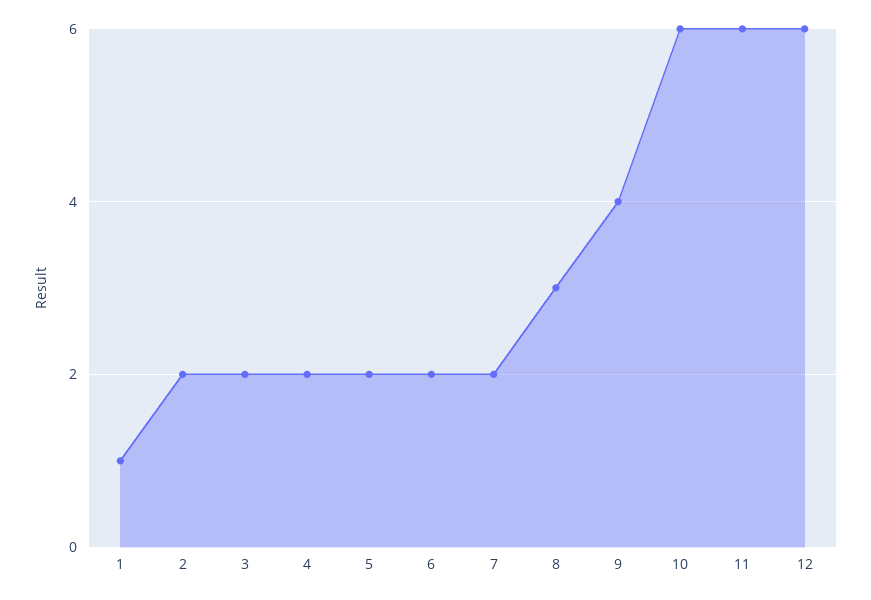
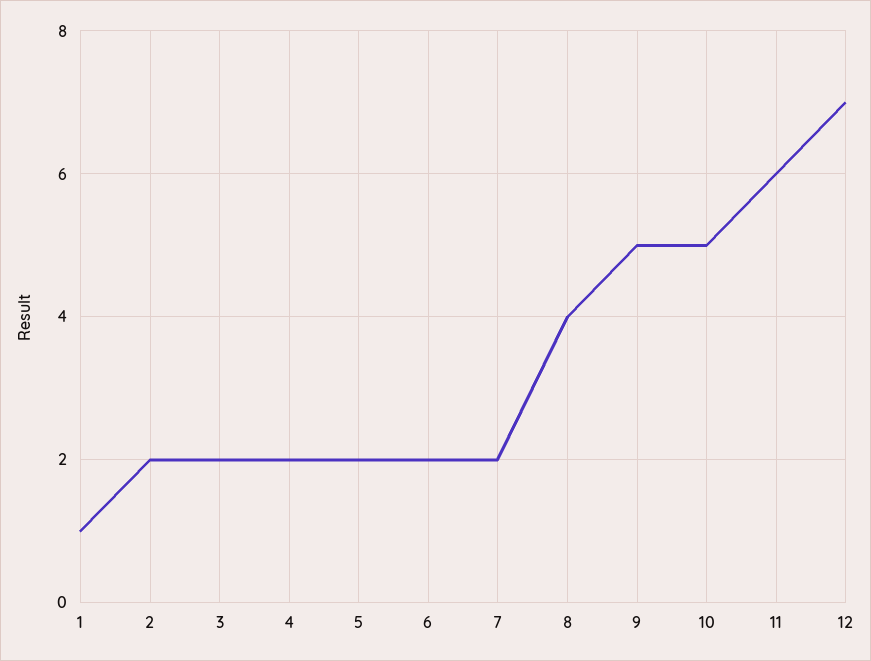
8: 3 -> 4
9: 4 -> 5
10: 6 -> 5
12: 6 -> 7

